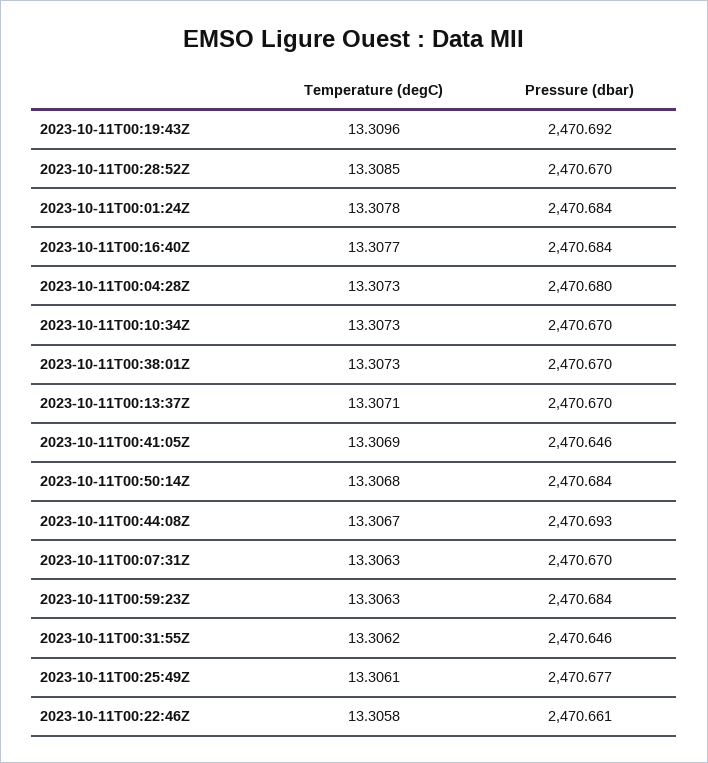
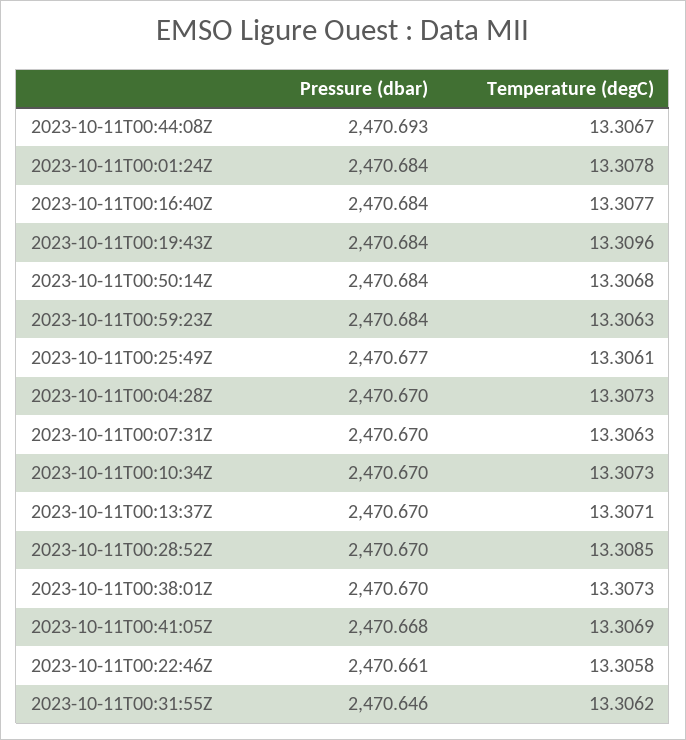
Pressure (dbar), 2023-10-11T00:19:43Z: 2470.692 -> 2470.684
Pressure (dbar), 2023-10-11T00:04:28Z: 2470.68 -> 2470.67
Pressure (dbar), 2023-10-11T00:41:05Z: 2470.646 -> 2470.668

